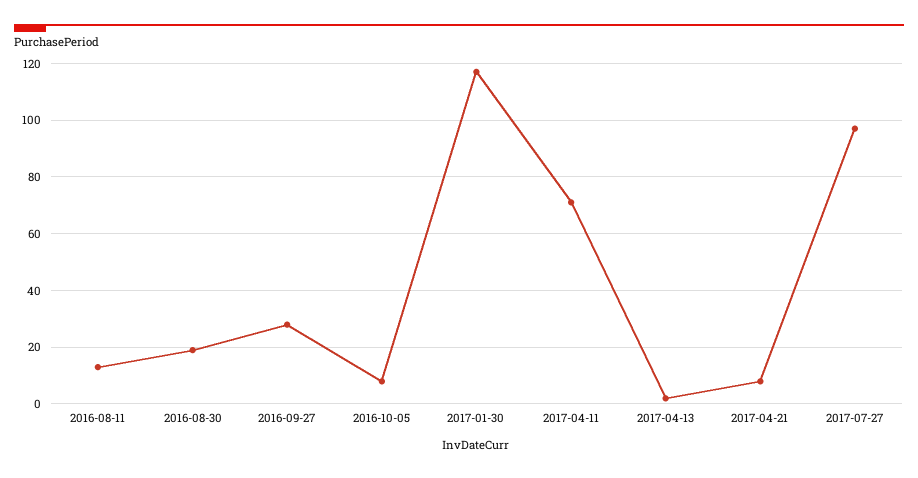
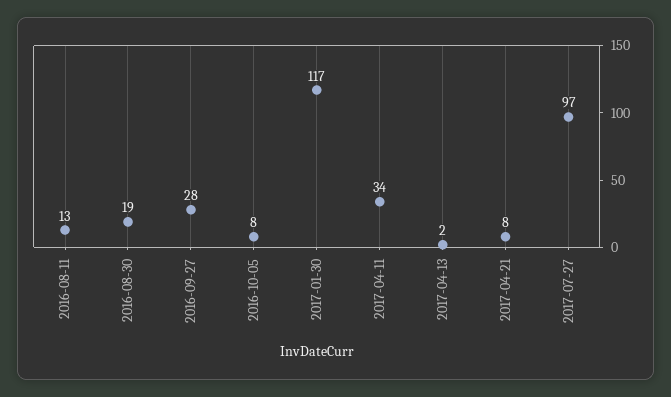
2017-04-11: 70 -> 34

